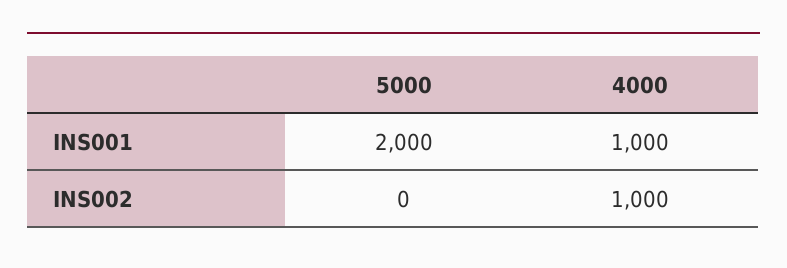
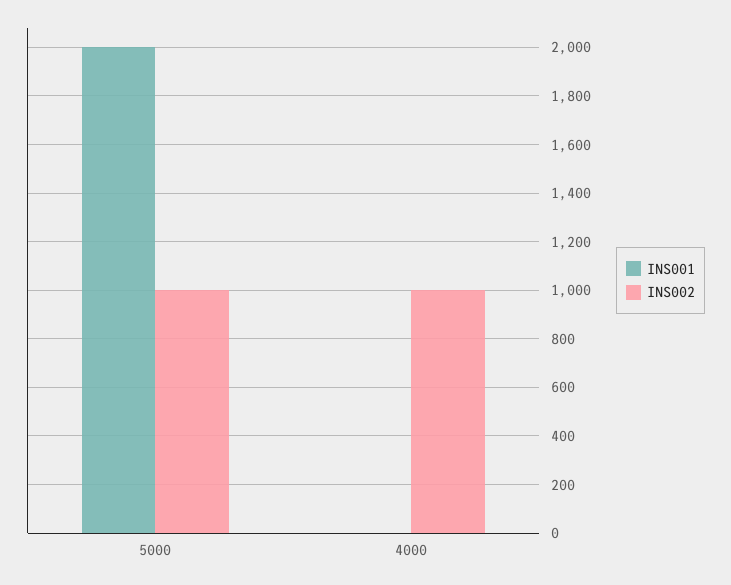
INS001, 4000: 1000 -> 0
INS002, 5000: 0 -> 1000

